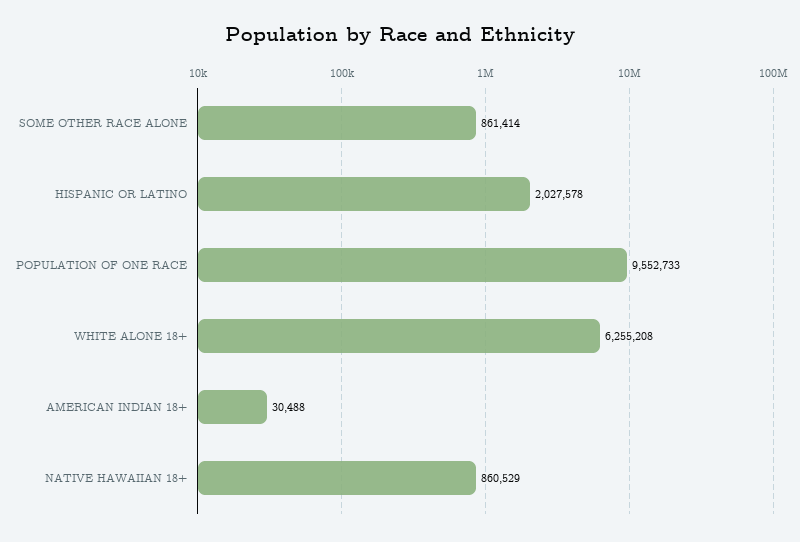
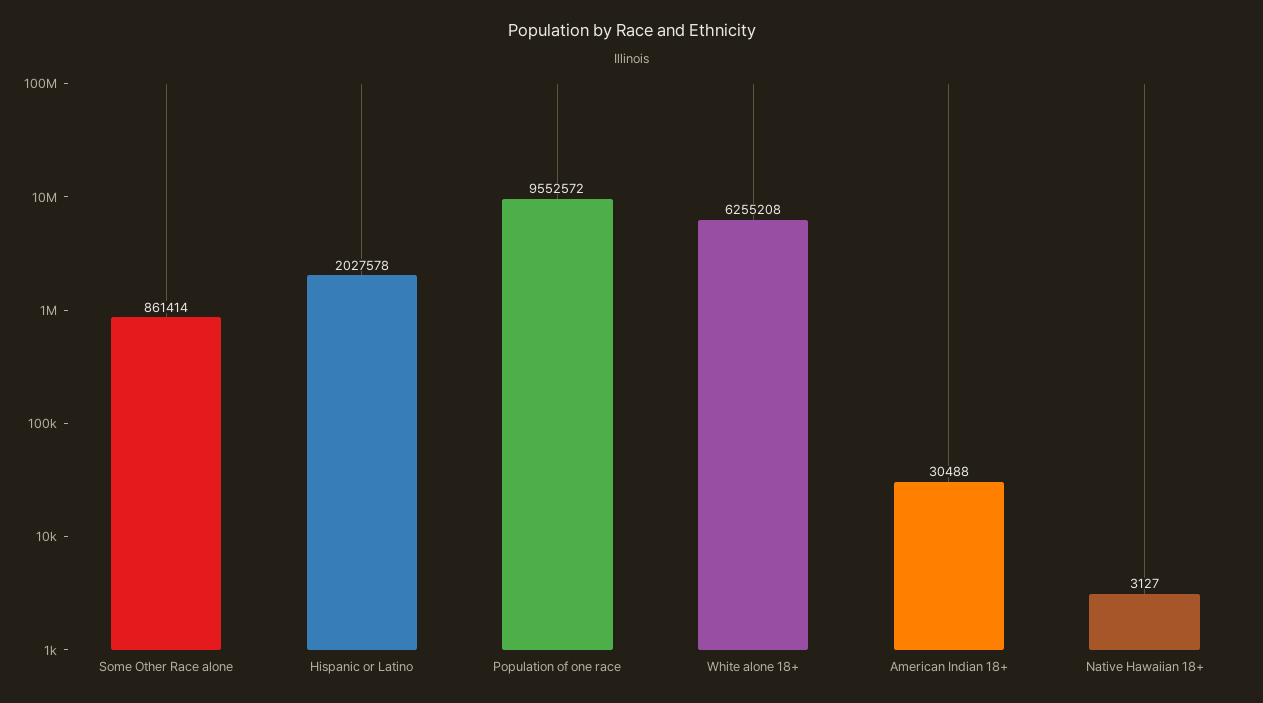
POPULATION OF ONE RACE: 9552733 -> 9552572
NATIVE HAWAIIAN 18+: 860529 -> 3127

